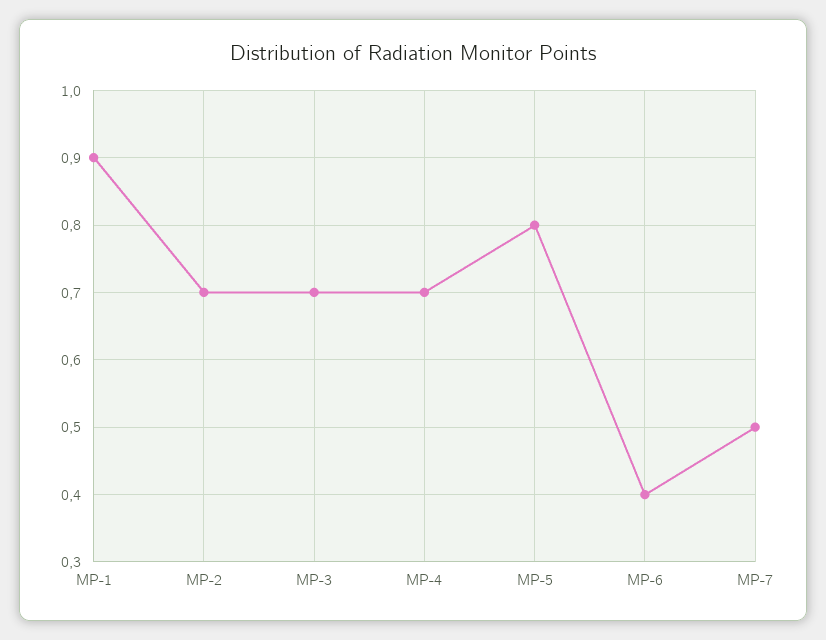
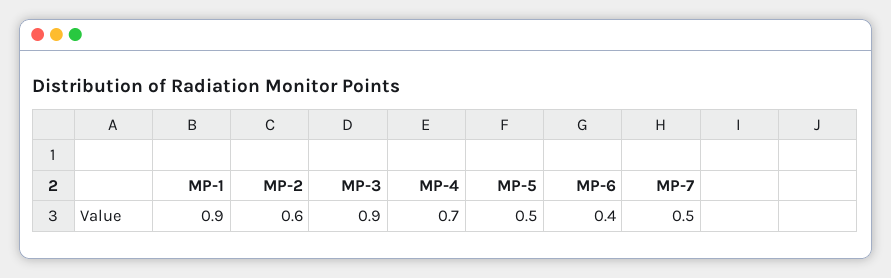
MP-2: 0.7 -> 0.6
MP-3: 0.7 -> 0.9
MP-5: 0.8 -> 0.5

